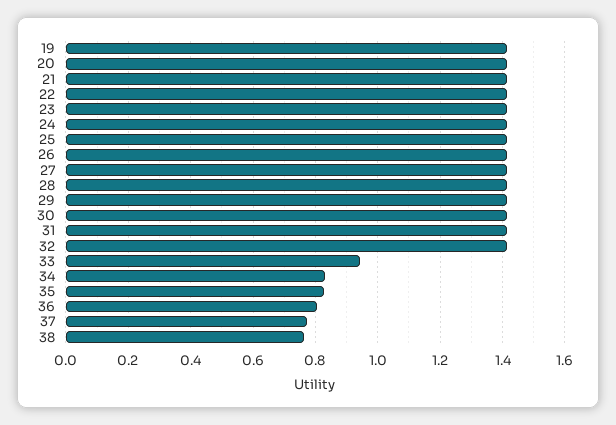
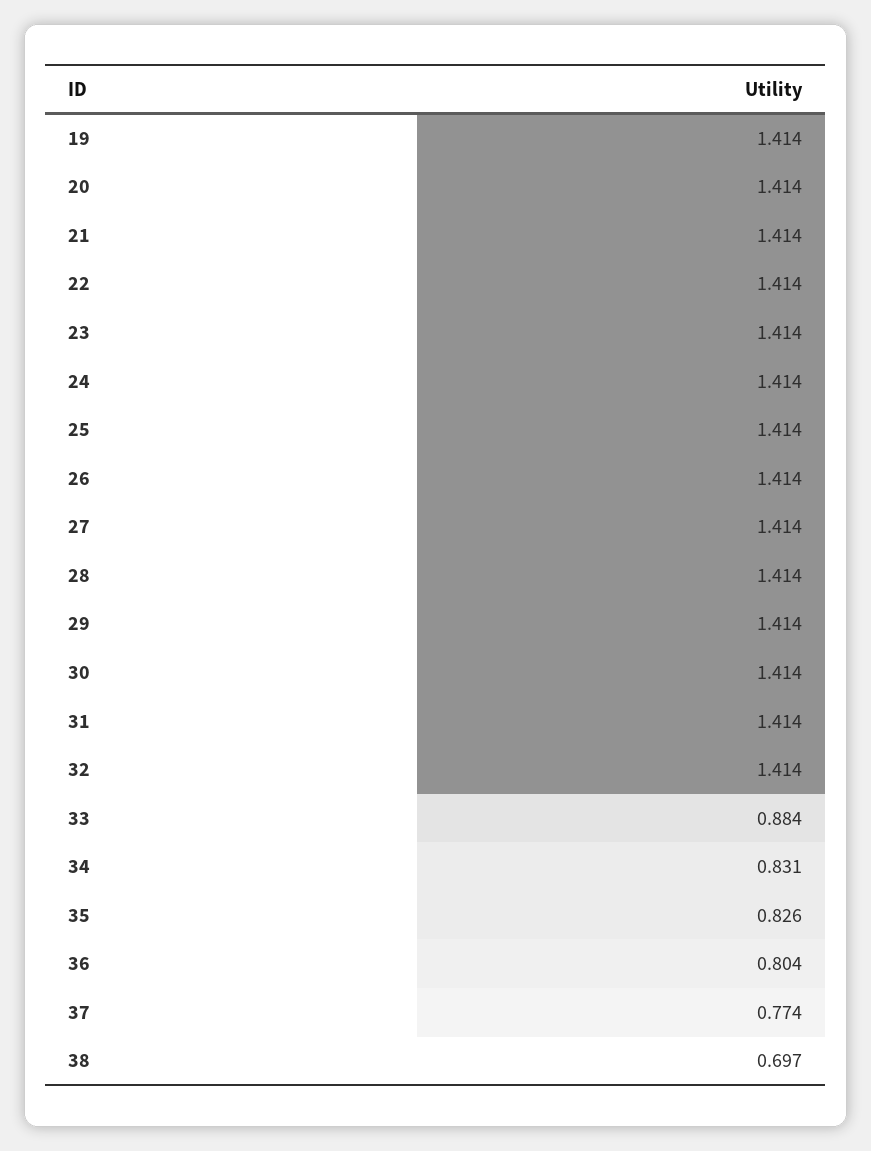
33: 0.94 -> 0.884
38: 0.76 -> 0.697

